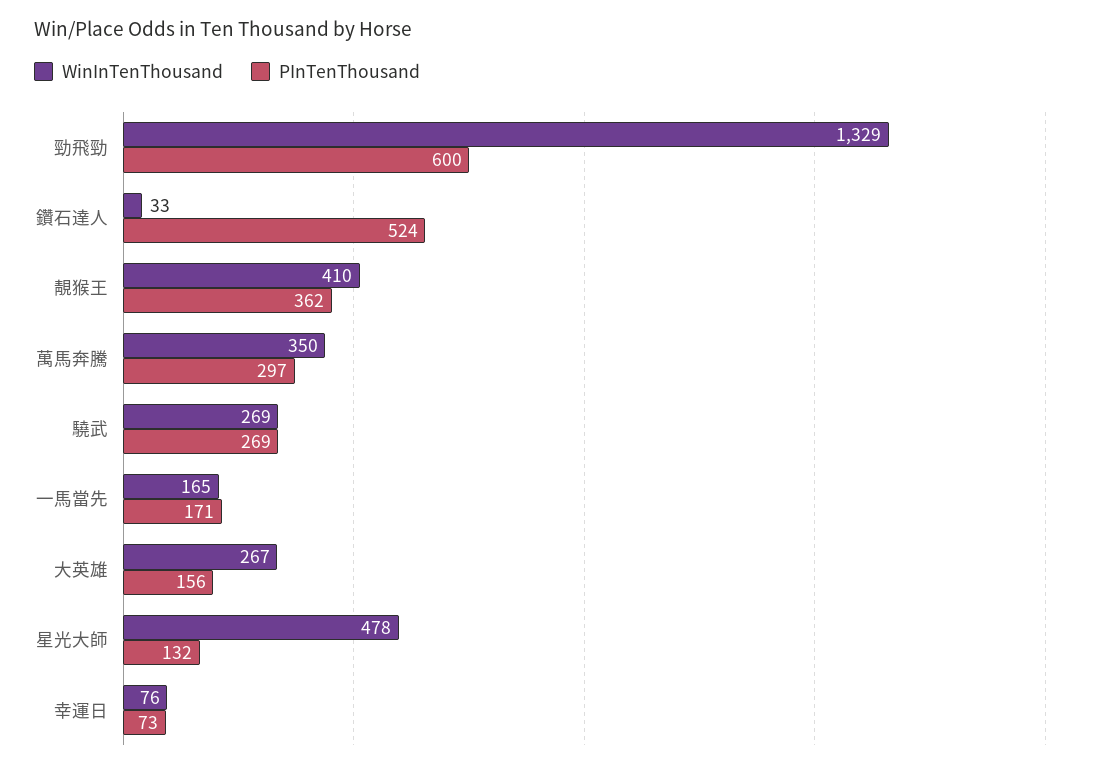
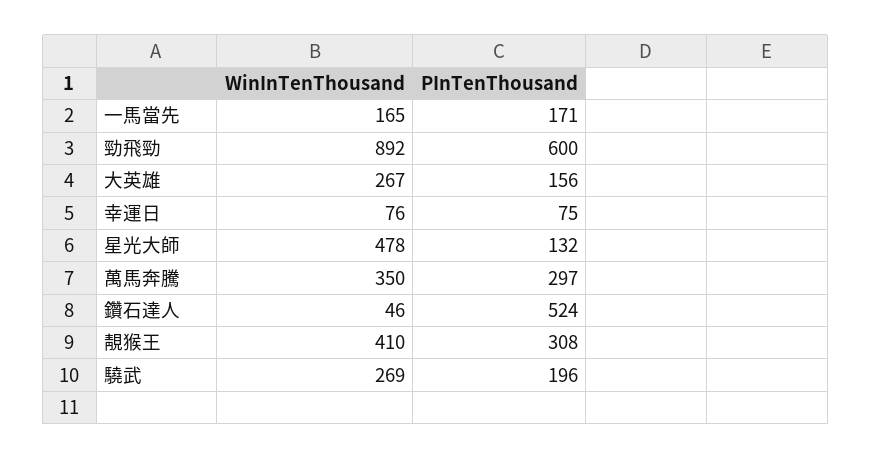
WinInTenThousand, 勁飛勁: 1329 -> 892
WinInTenThousand, 鑽石達人: 33 -> 46
PInTenThousand, 靚猴王: 362 -> 308
PInTenThousand, 驍武: 269 -> 196
PInTenThousand, 幸運日: 73 -> 75

